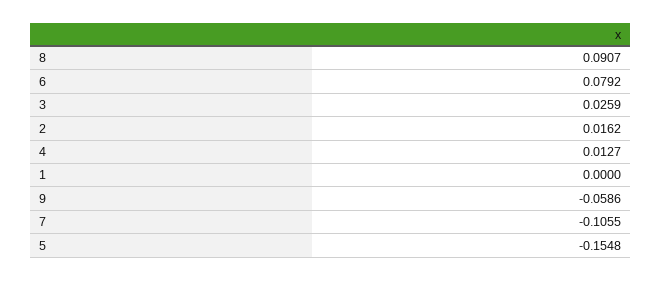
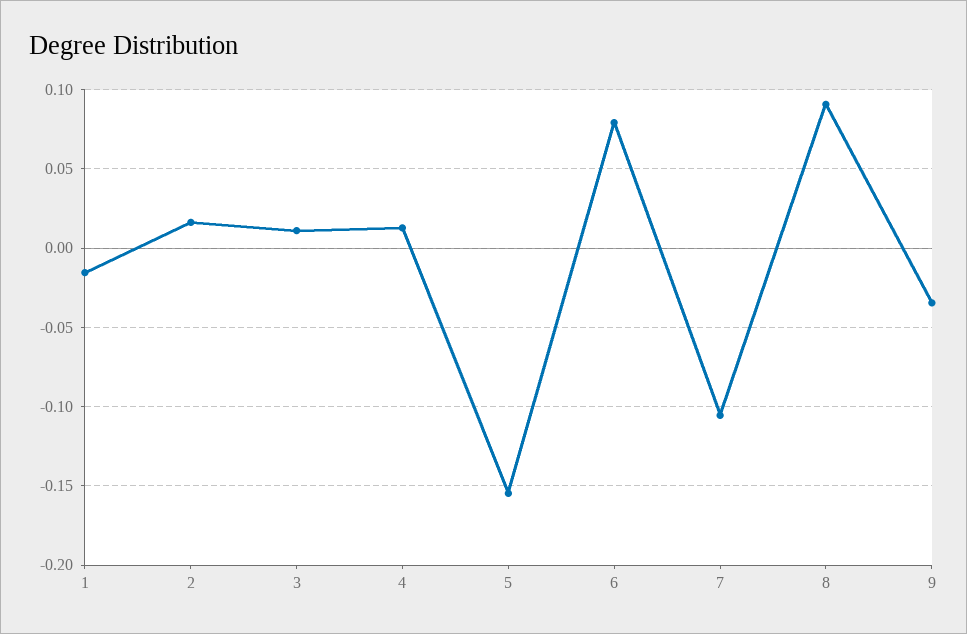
3: 0.0259 -> 0.01
1: 0 -> -0.015
9: -0.0586 -> -0.035

